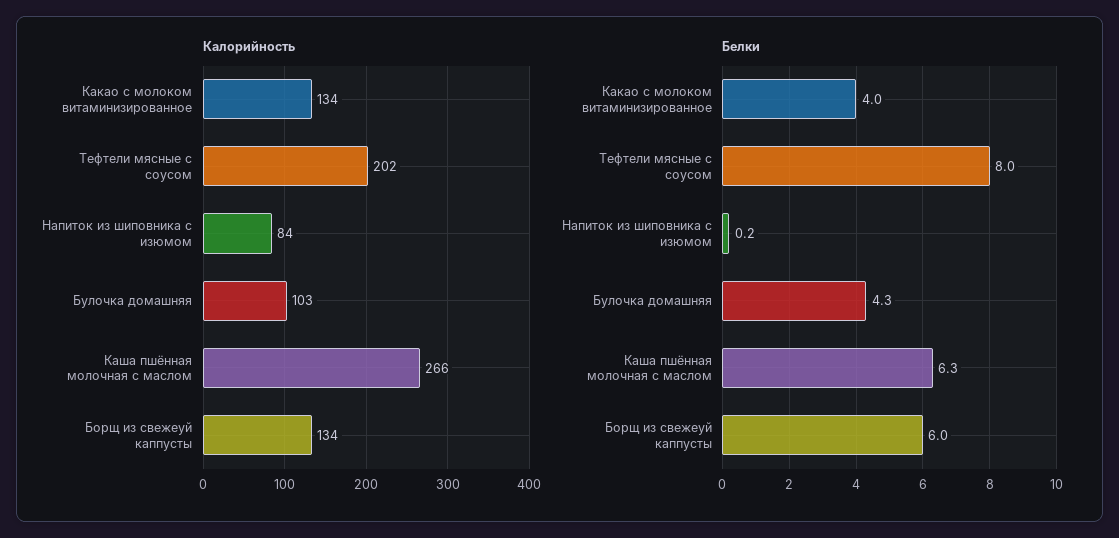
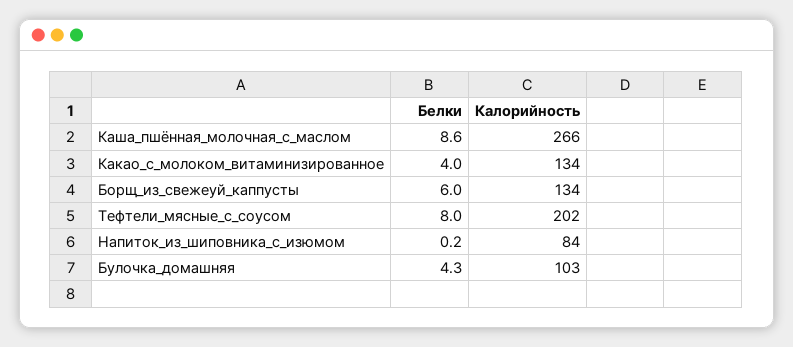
Белки, Каша пшённая молочная с маслом: 6.3 -> 8.6

